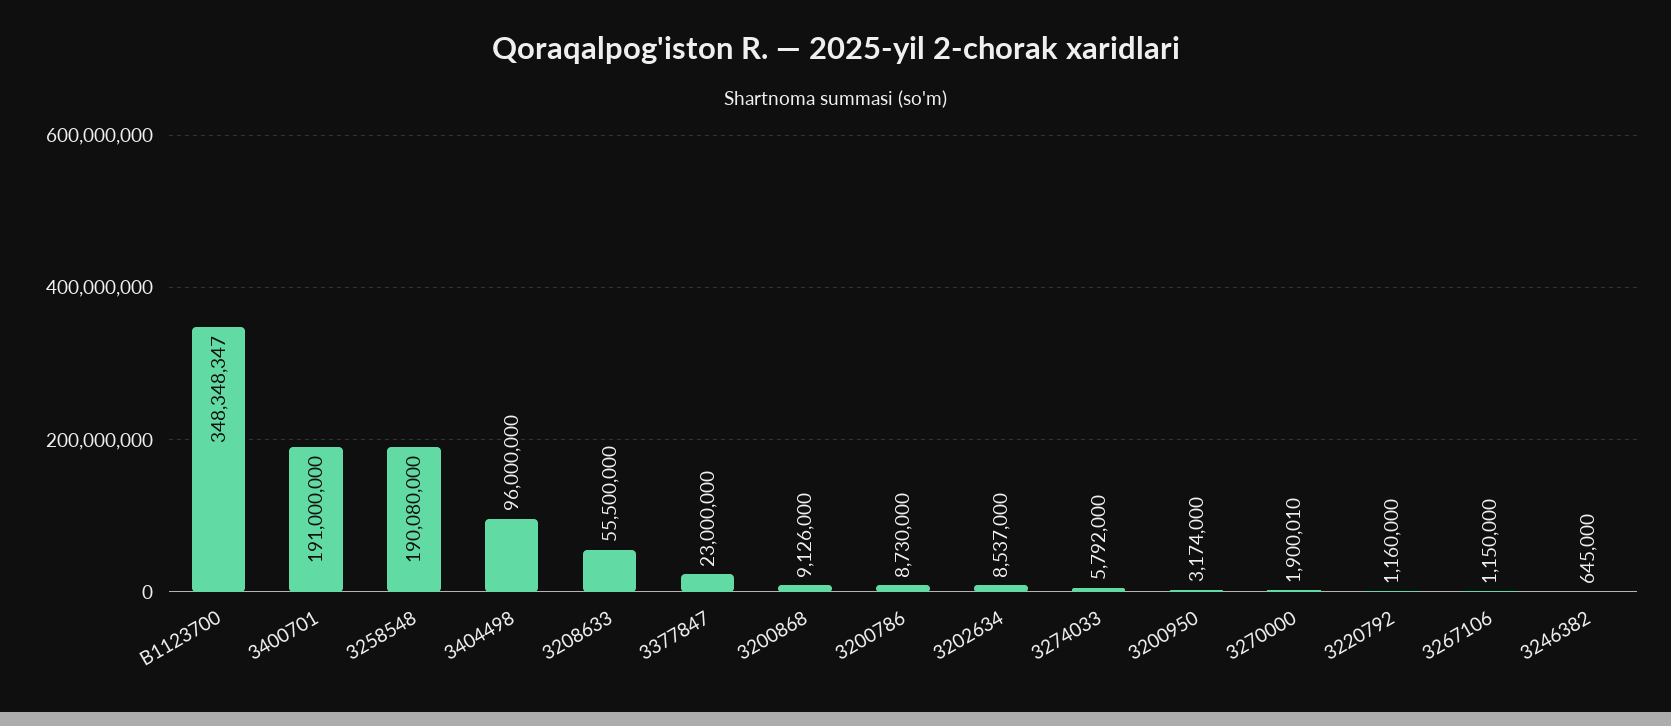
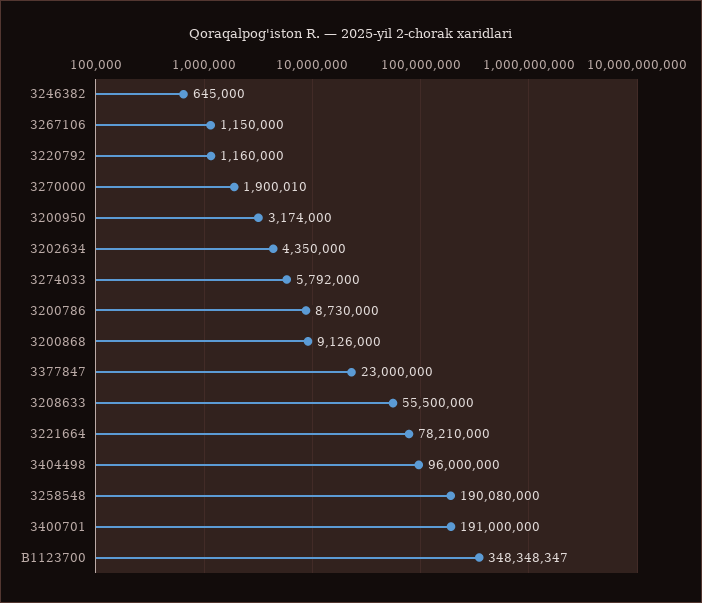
3202634: 8537000 -> 4350000
3221664: none -> 78210000

